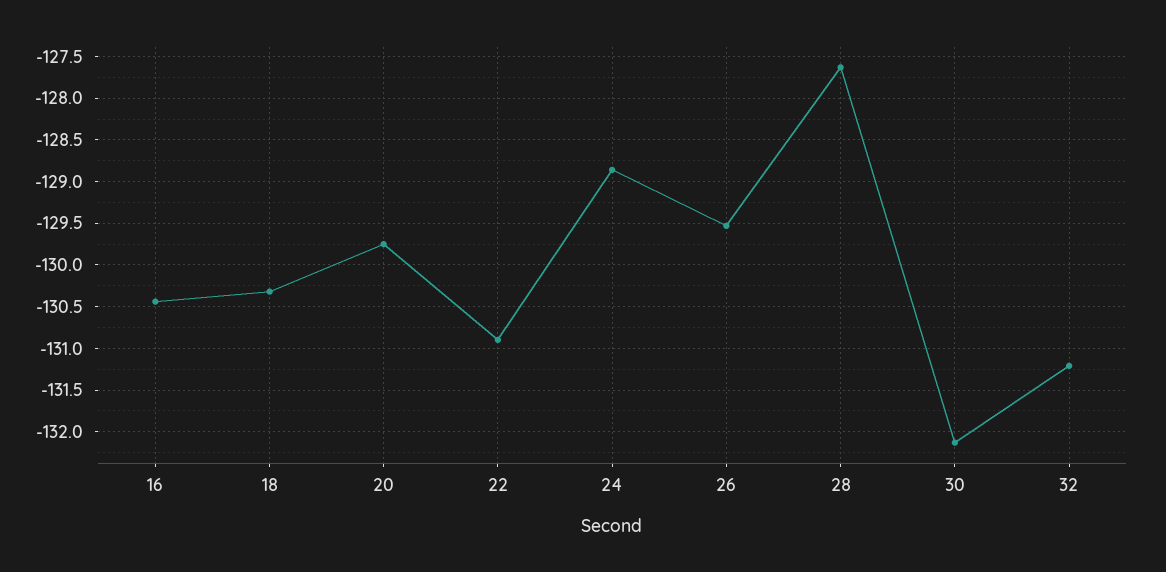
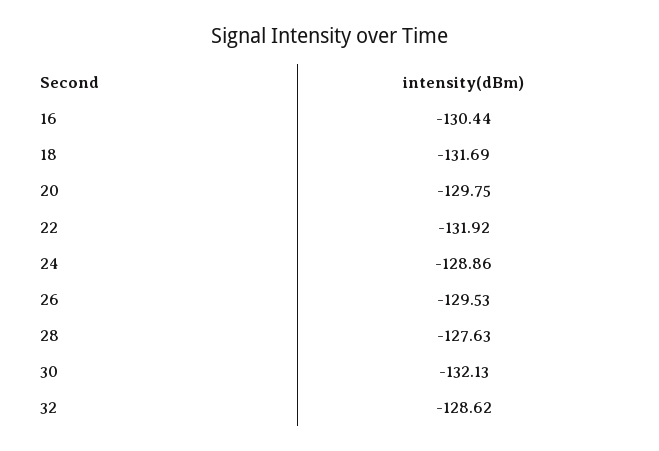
18: -130.3 -> -131.69
22: -130.9 -> -131.92
32: -131.2 -> -128.62

